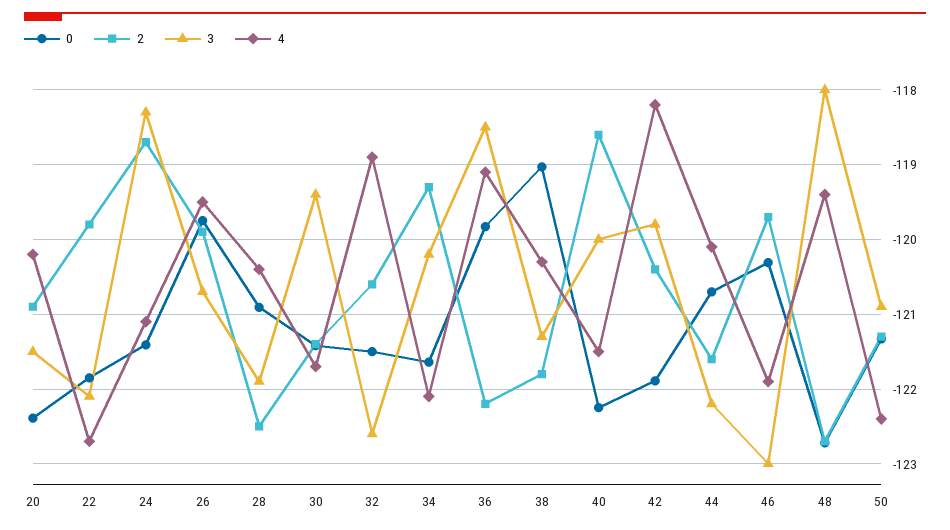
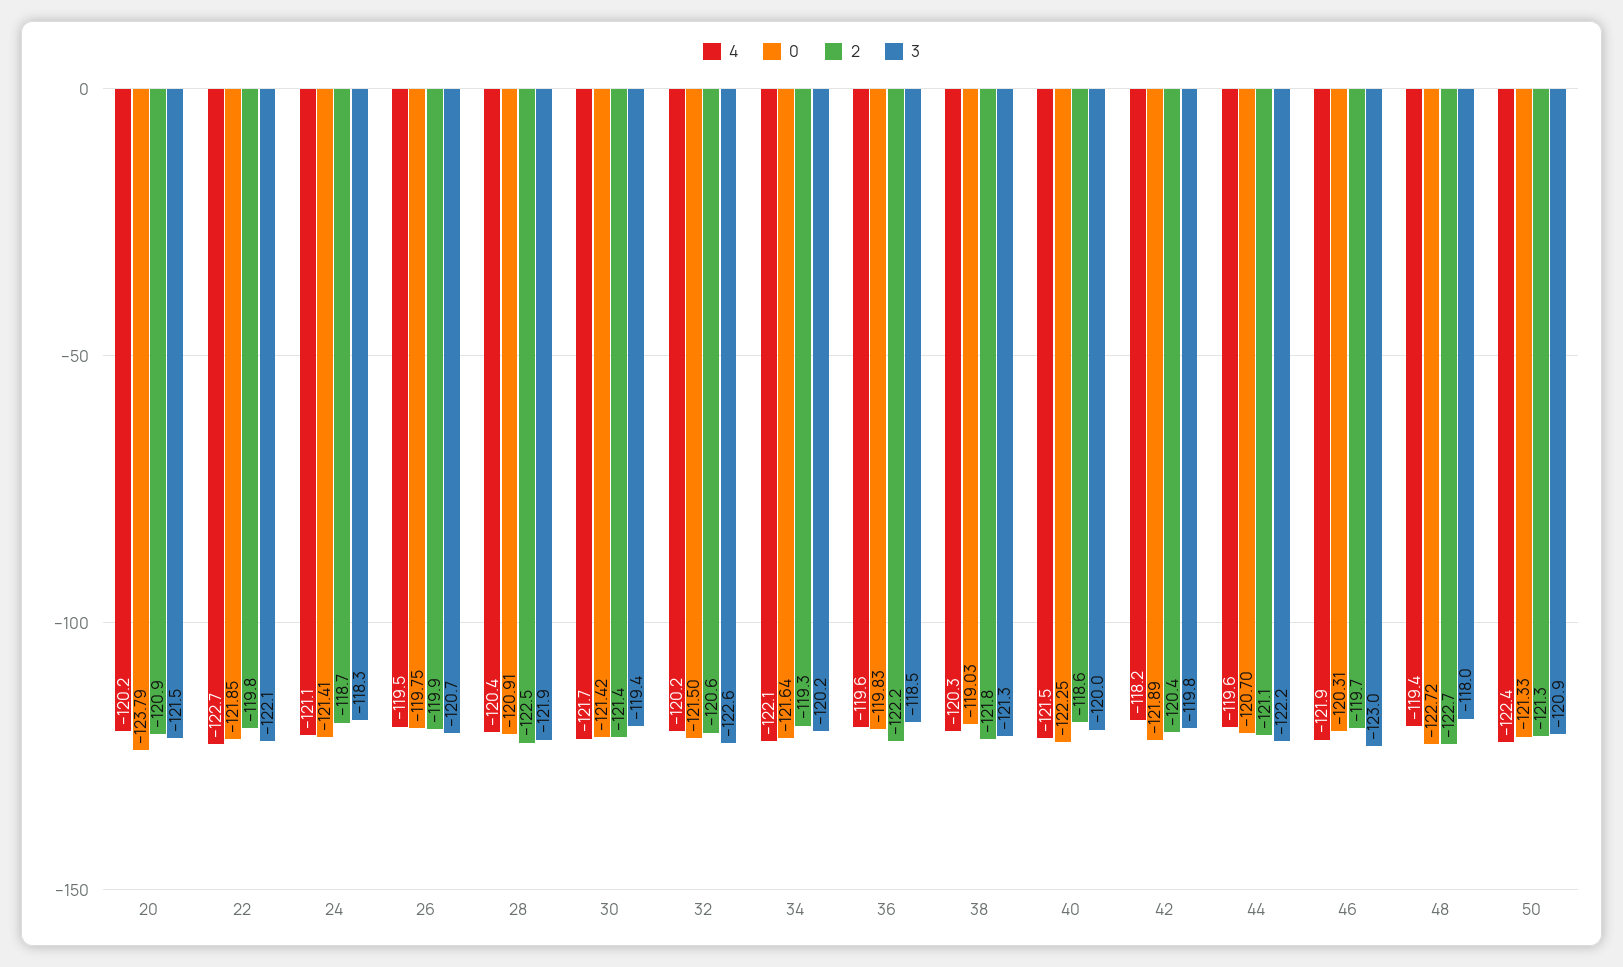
0, 20: -122.4 -> -123.79
4, 32: -118.9 -> -120.2
4, 36: -119.1 -> -119.6
2, 44: -121.6 -> -121.1
4, 44: -120.1 -> -119.6

